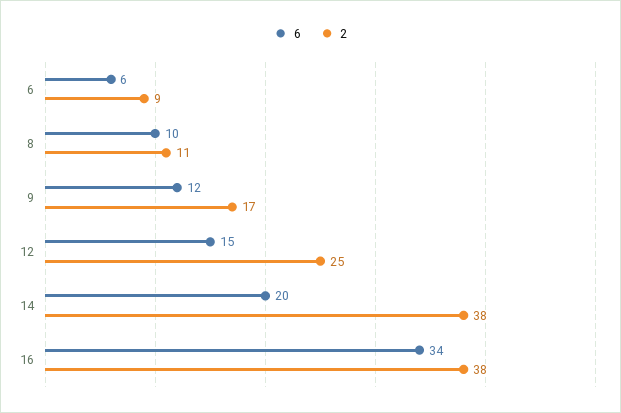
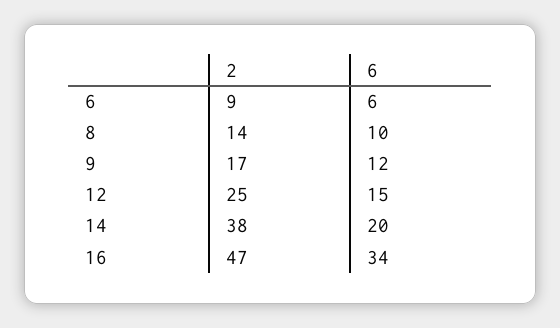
2, 8: 11 -> 14
2, 16: 38 -> 47

